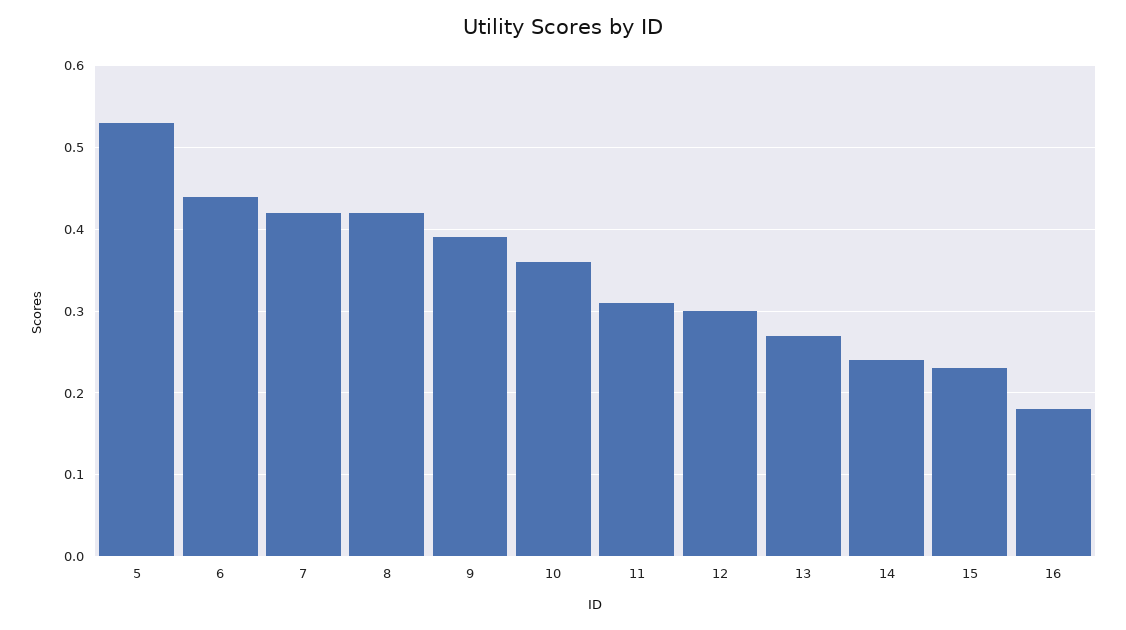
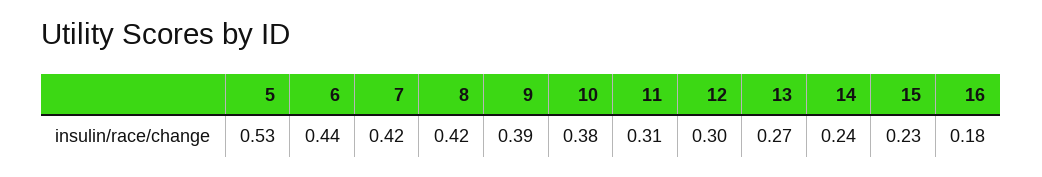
10: 0.36 -> 0.38

